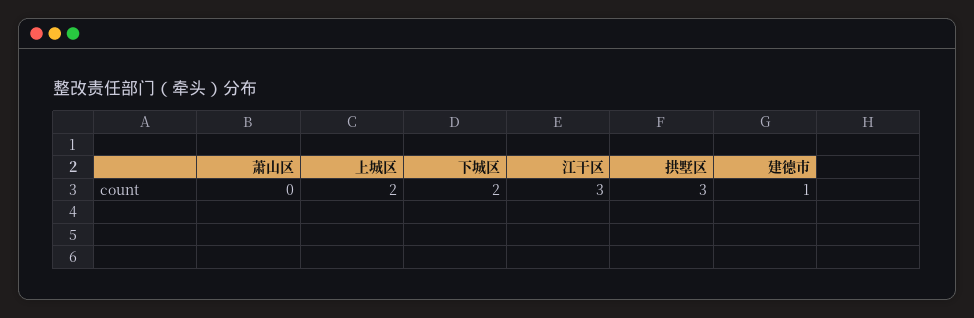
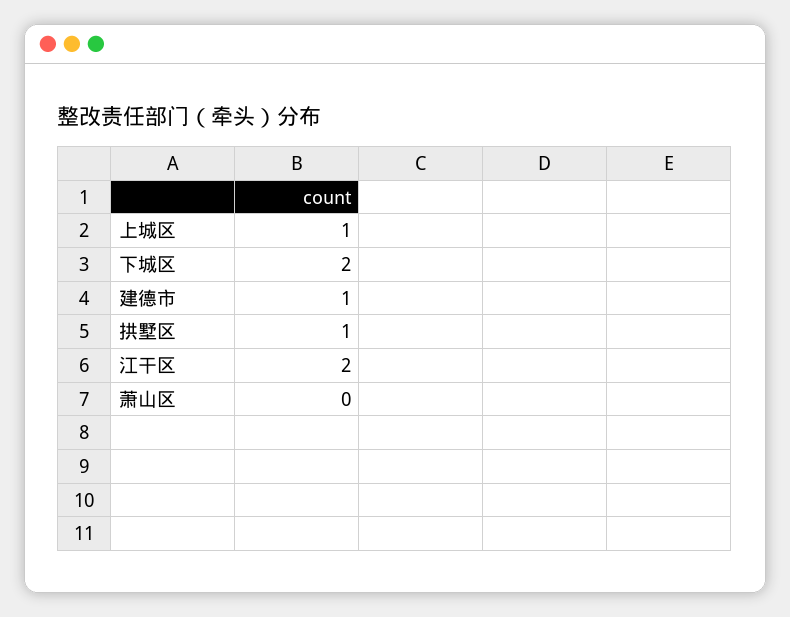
上城区: 2 -> 1
江干区: 3 -> 2
拱墅区: 3 -> 1

